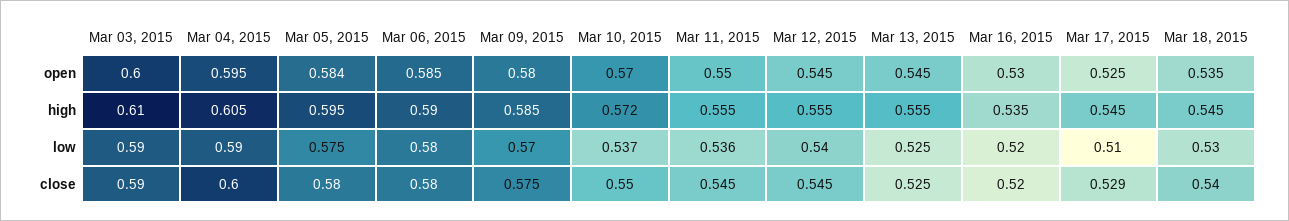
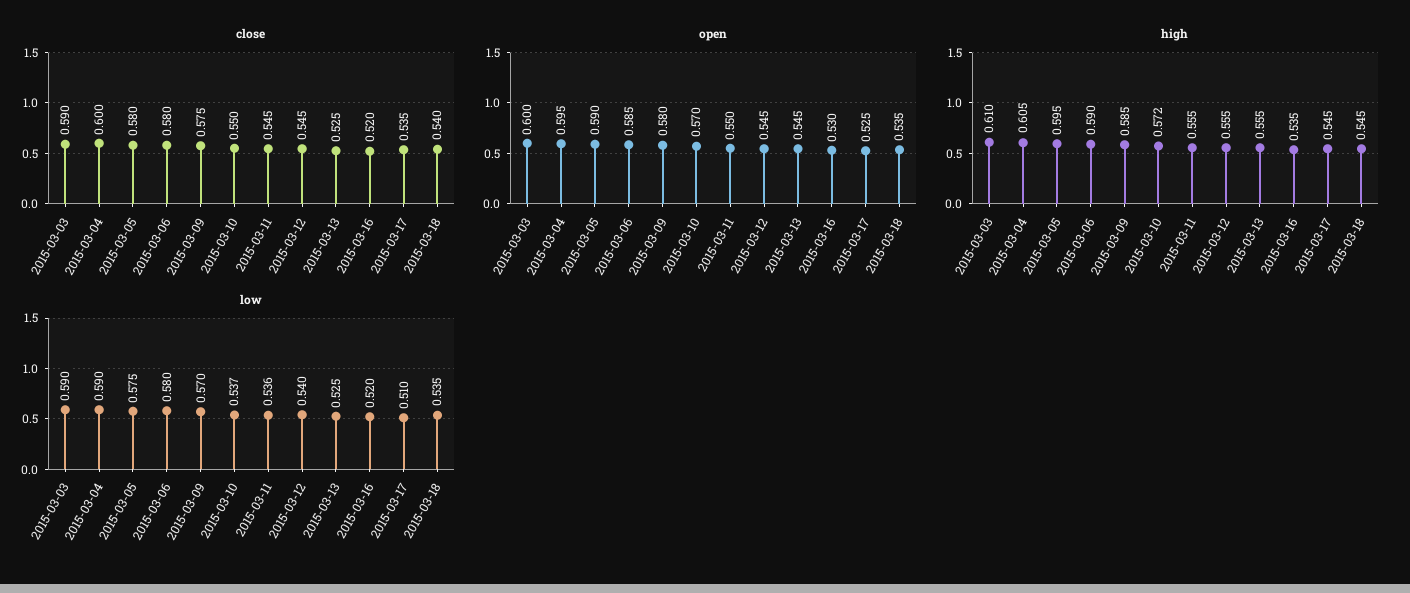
open, Mar 05, 2015: 0.584 -> 0.59
low, Mar 18, 2015: 0.53 -> 0.535
close, Mar 17, 2015: 0.529 -> 0.535

